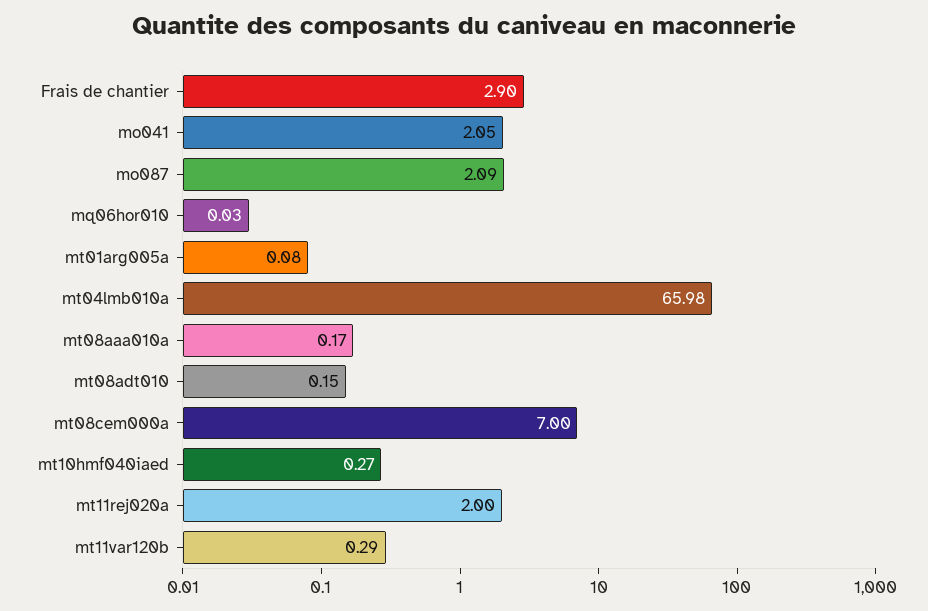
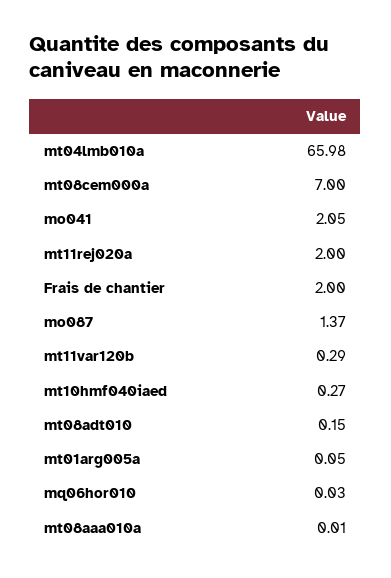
Frais de chantier: 2.9 -> 2
mo087: 2.09 -> 1.37
mt01arg005a: 0.08 -> 0.05
mt08aaa010a: 0.17 -> 0.01

